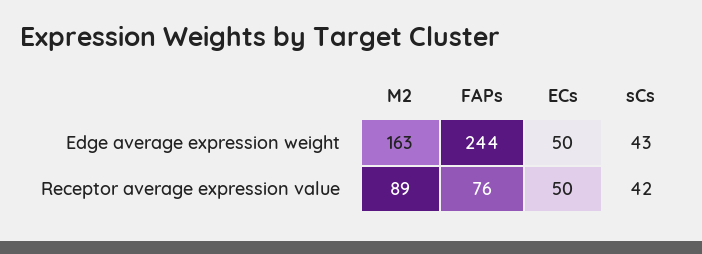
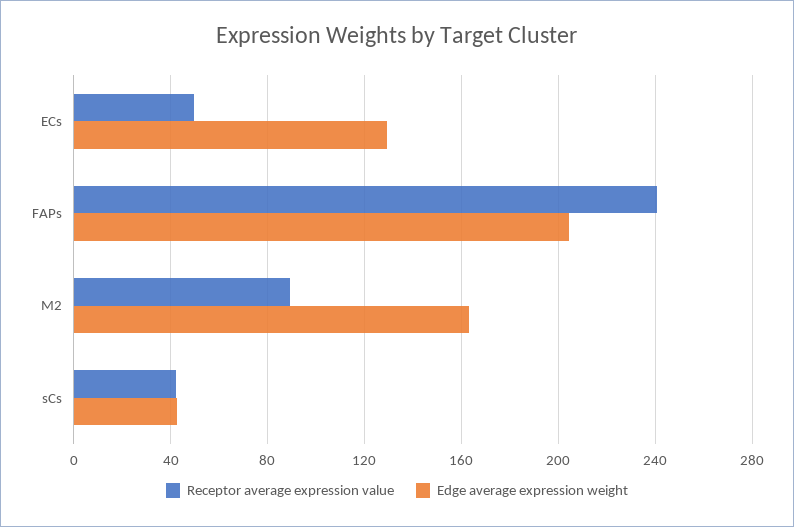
Edge average expression weight, FAPs: 244 -> 205
Edge average expression weight, ECs: 50 -> 130
Receptor average expression value, FAPs: 76 -> 240

